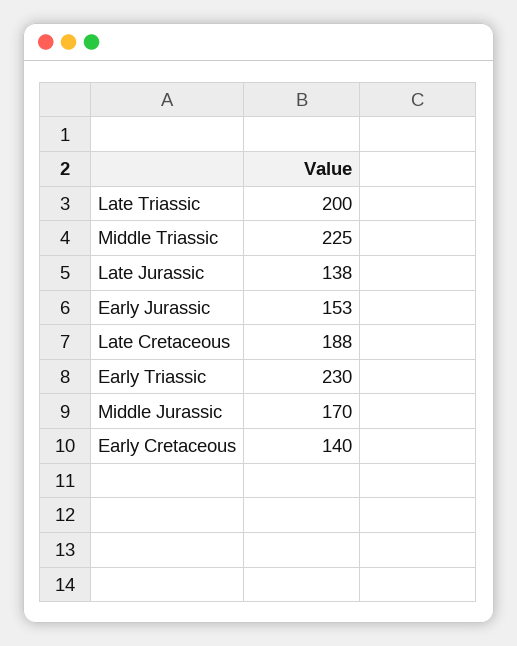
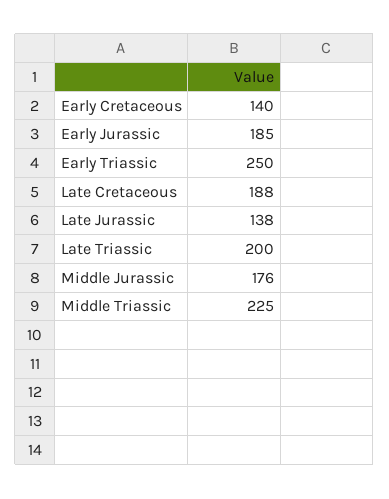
Early Jurassic: 153 -> 185
Early Triassic: 230 -> 250
Middle Jurassic: 170 -> 176

